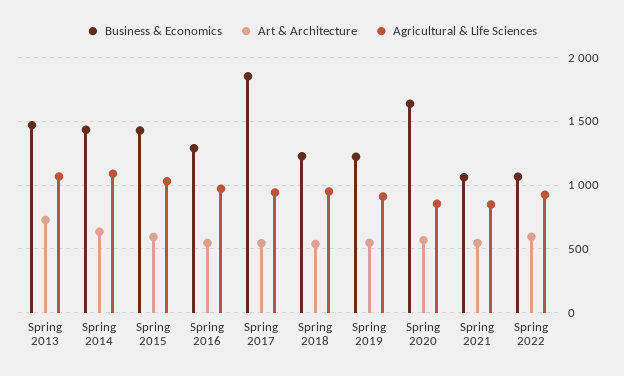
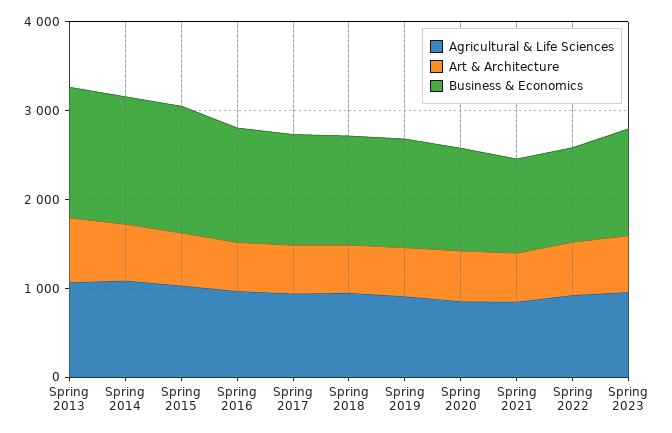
Business & Economics, Spring 2017: 1850 -> 1200
Business & Economics, Spring 2020: 1650 -> 1200
Agricultural & Life Sciences, Spring 2023: none -> 1000
Art & Architecture, Spring 2023: none -> 600
Business & Economics, Spring 2023: none -> 1200

